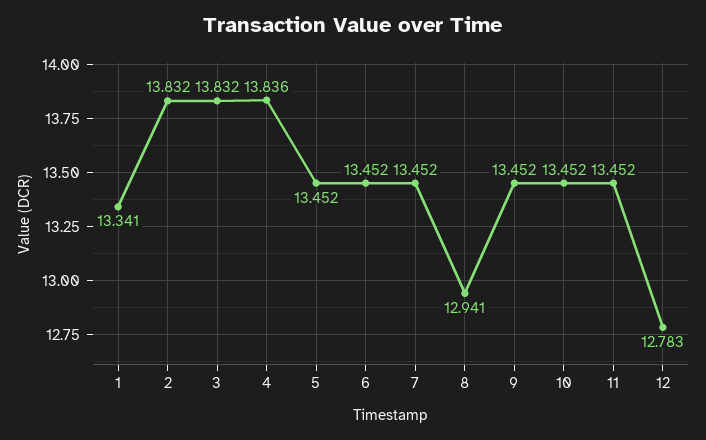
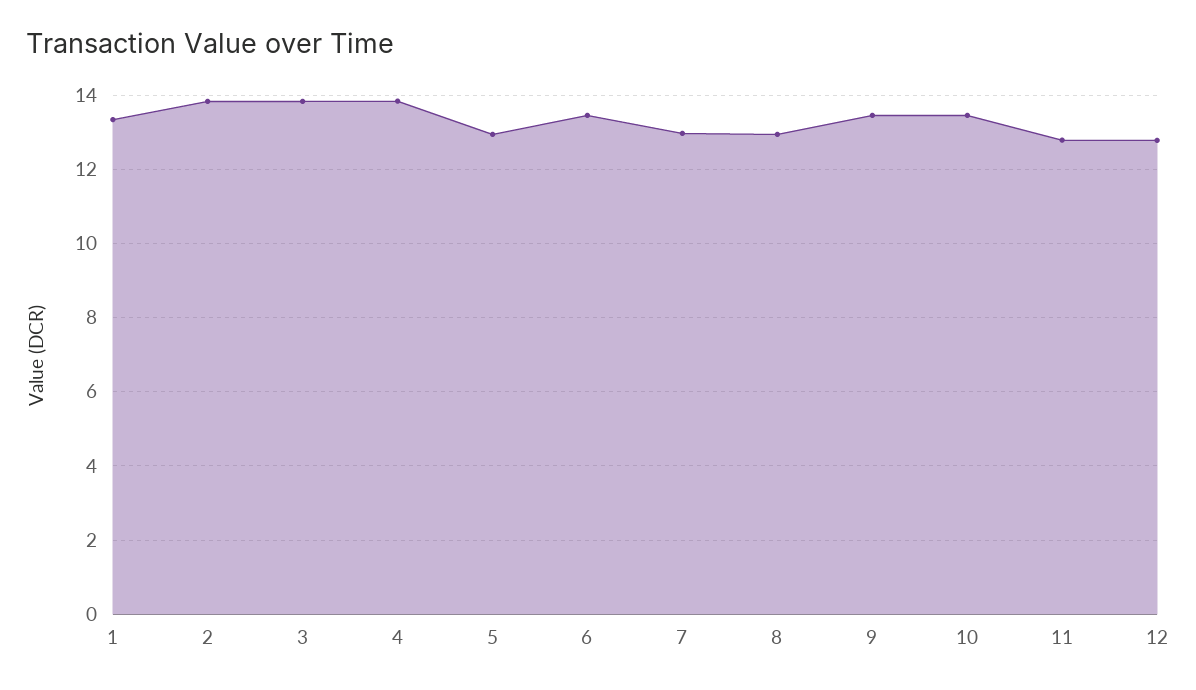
5: 13.452 -> 13
7: 13.452 -> 13
11: 13.452 -> 12.8

